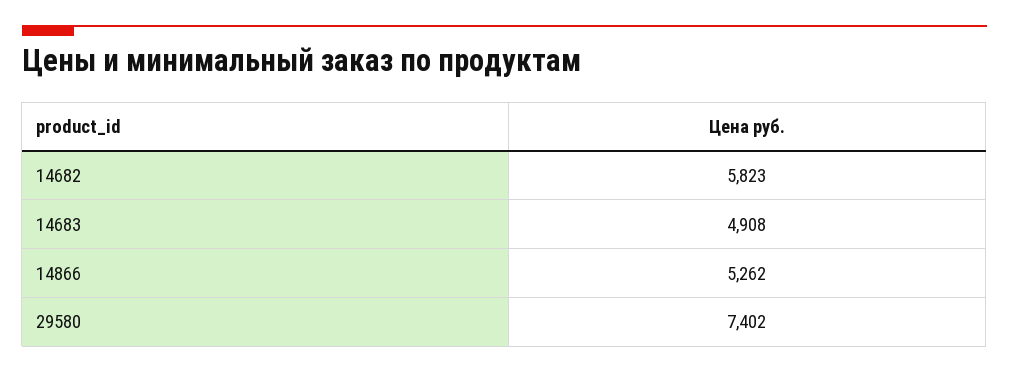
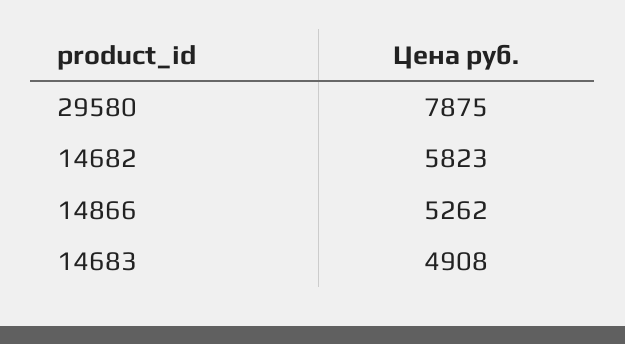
29580: 7402 -> 7875

